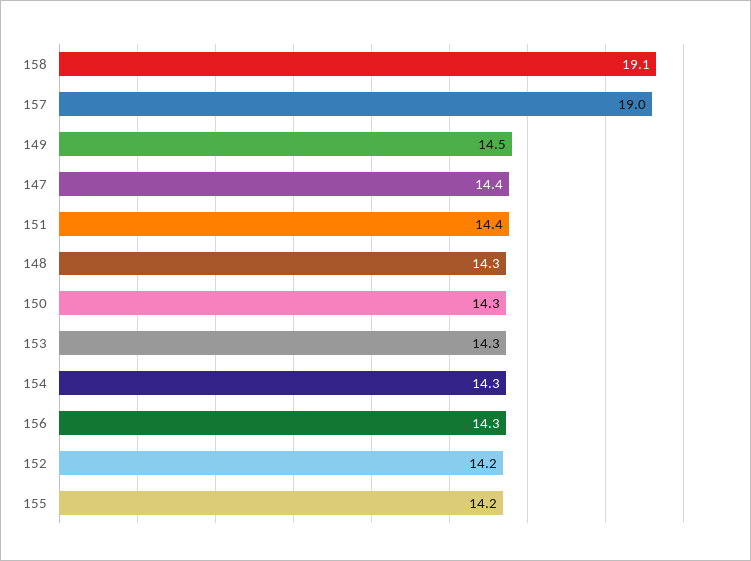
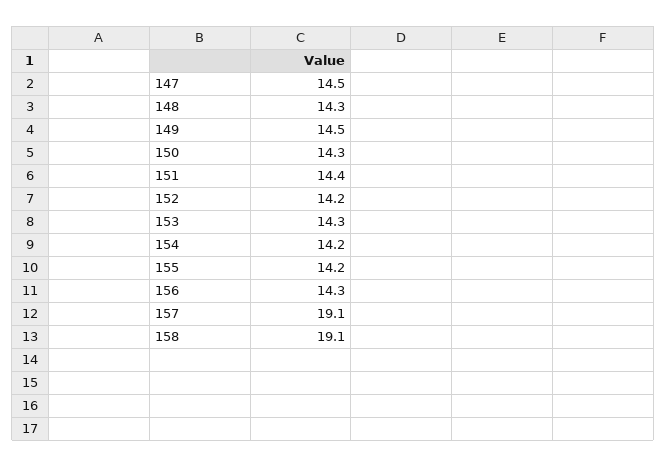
157: 19 -> 19.1
147: 14.4 -> 14.5
154: 14.3 -> 14.2

